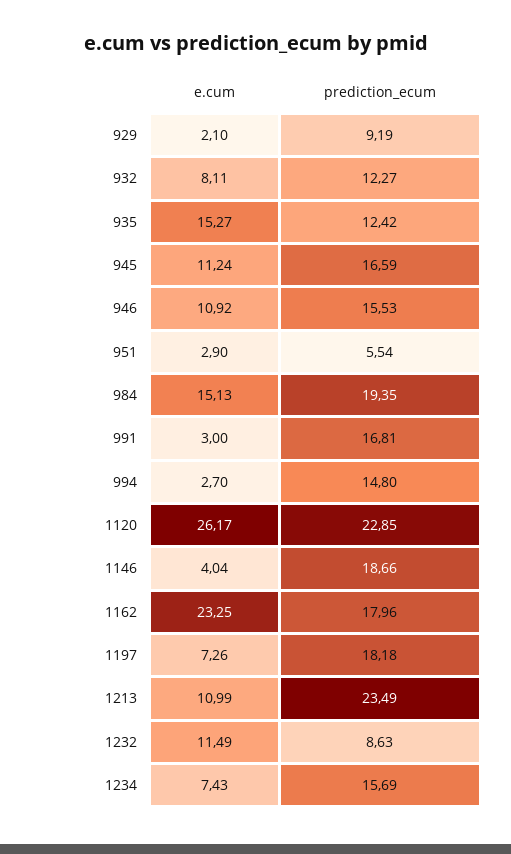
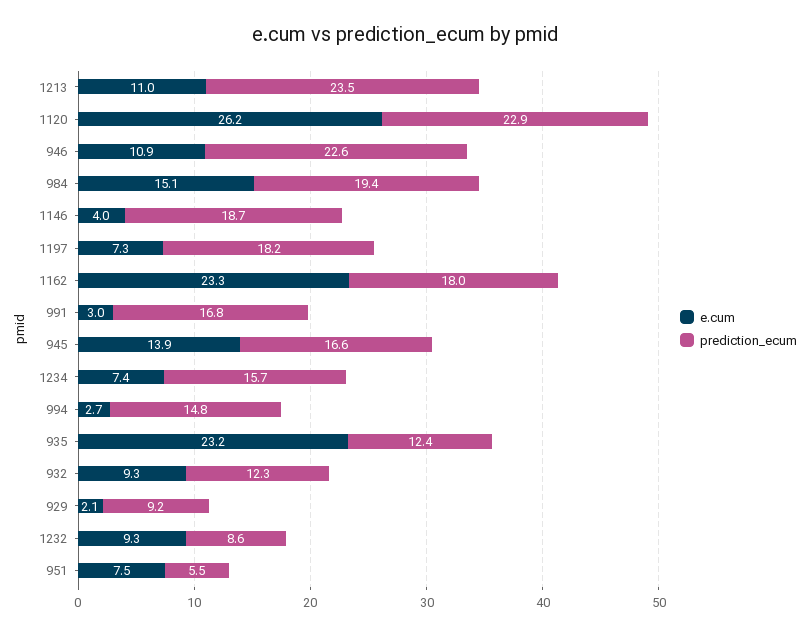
e.cum, 932: 8.11 -> 9.3
e.cum, 935: 15.27 -> 23.2
e.cum, 945: 11.24 -> 13.9
prediction_ecum, 946: 15.53 -> 22.6
e.cum, 951: 2.9 -> 7.5
e.cum, 1232: 11.49 -> 9.3

